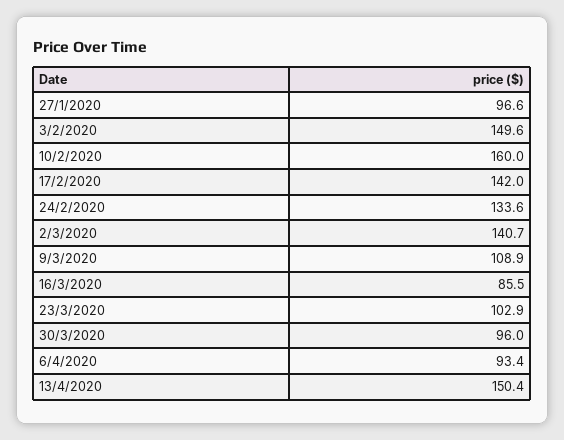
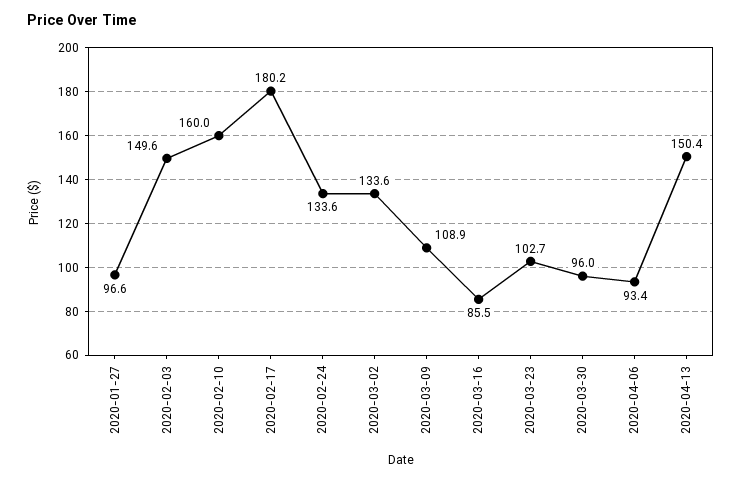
17/2/2020: 142 -> 180.2
2/3/2020: 140.7 -> 133.6
23/3/2020: 102.9 -> 102.7

